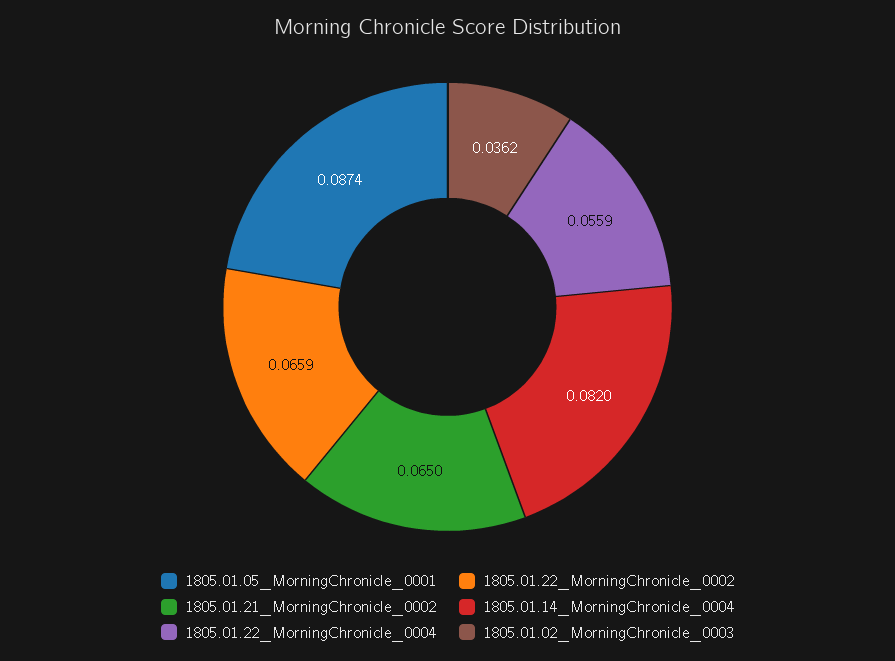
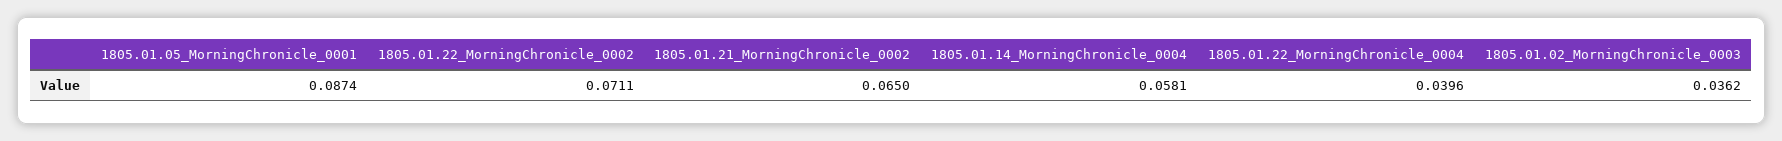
1805.01.22_MorningChronicle_0002: 0.0659 -> 0.0711
1805.01.14_MorningChronicle_0004: 0.082 -> 0.0581
1805.01.22_MorningChronicle_0004: 0.0559 -> 0.0396

